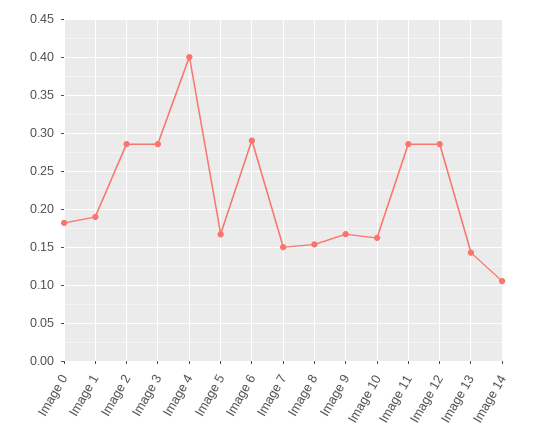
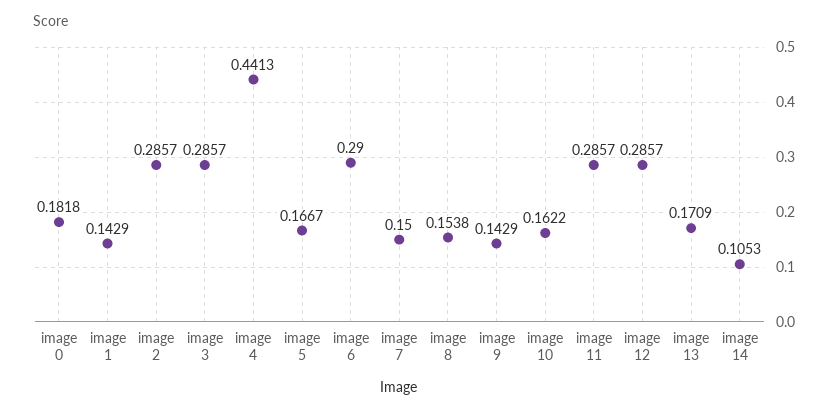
Image 1: 0.19 -> 0.1429
Image 4: 0.4 -> 0.4413
Image 9: 0.17 -> 0.1429
Image 13: 0.14 -> 0.1709

